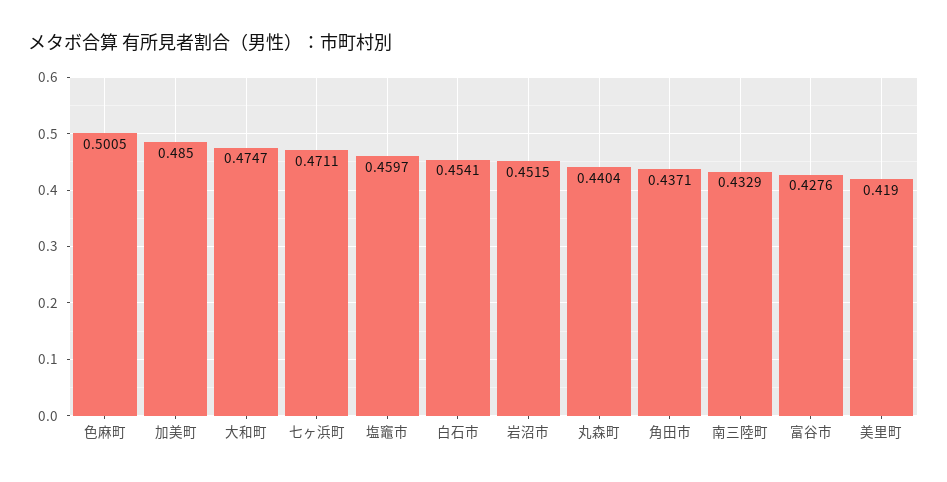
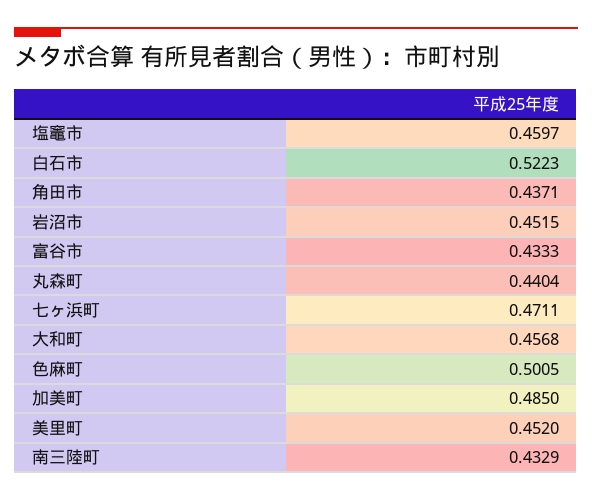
大和町: 0.4747 -> 0.4568
白石市: 0.4541 -> 0.5223
富谷市: 0.4276 -> 0.4333
美里町: 0.419 -> 0.452

